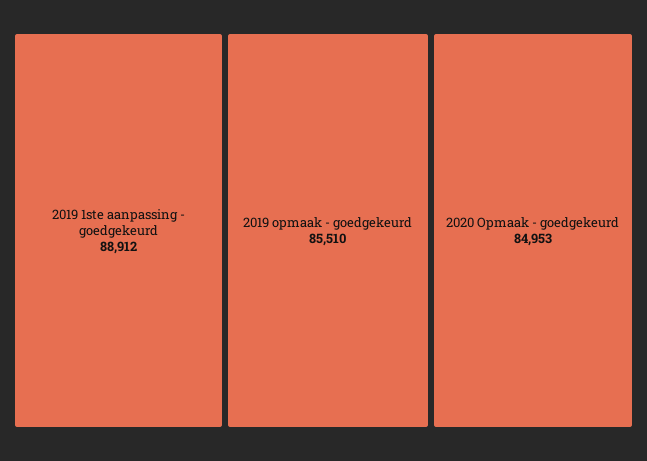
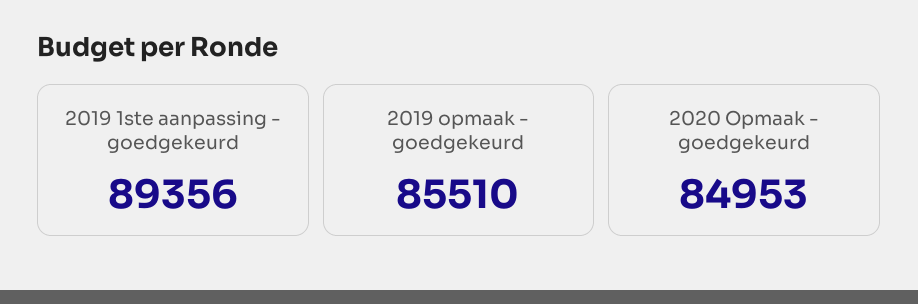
2019 1ste aanpassing - goedgekeurd: 88912 -> 89356

